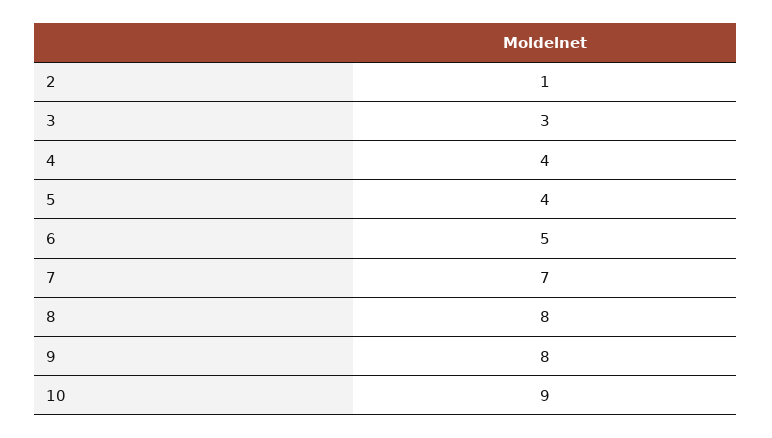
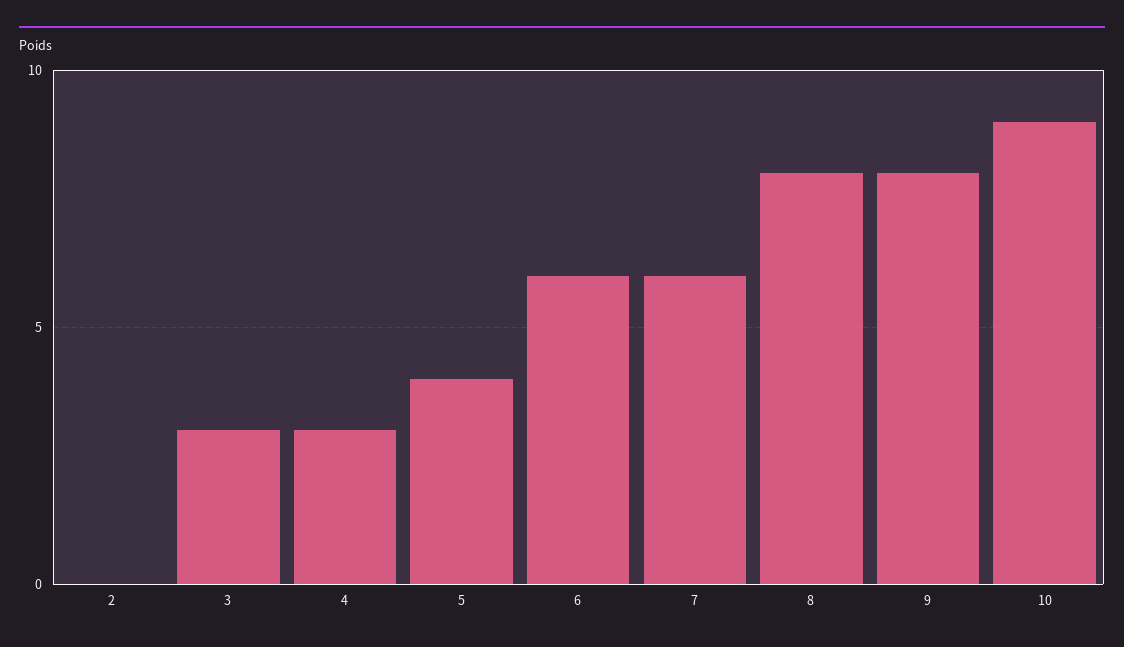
2: 1 -> 0
4: 4 -> 3
6: 5 -> 6
7: 7 -> 6

